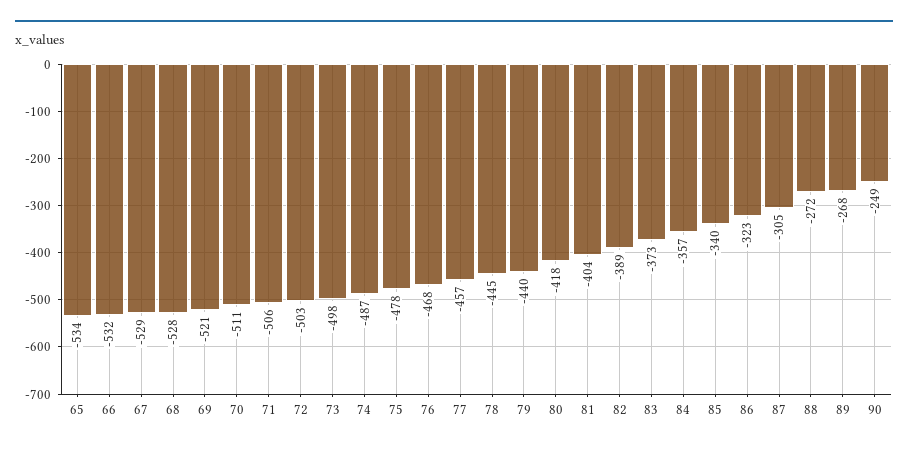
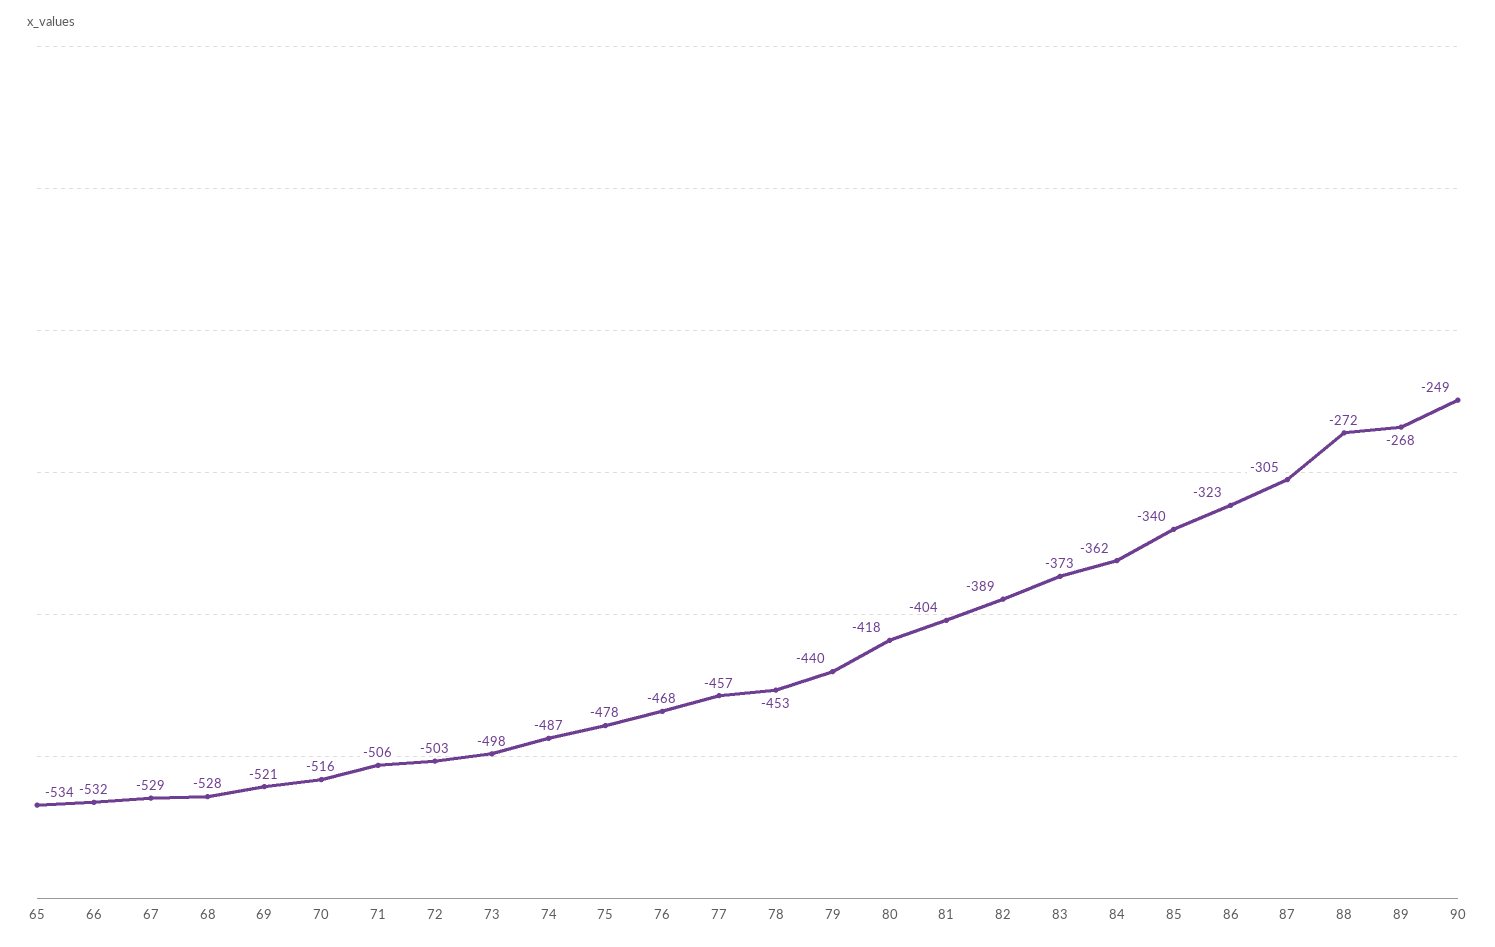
70: -511 -> -516
78: -445 -> -453
84: -357 -> -362

